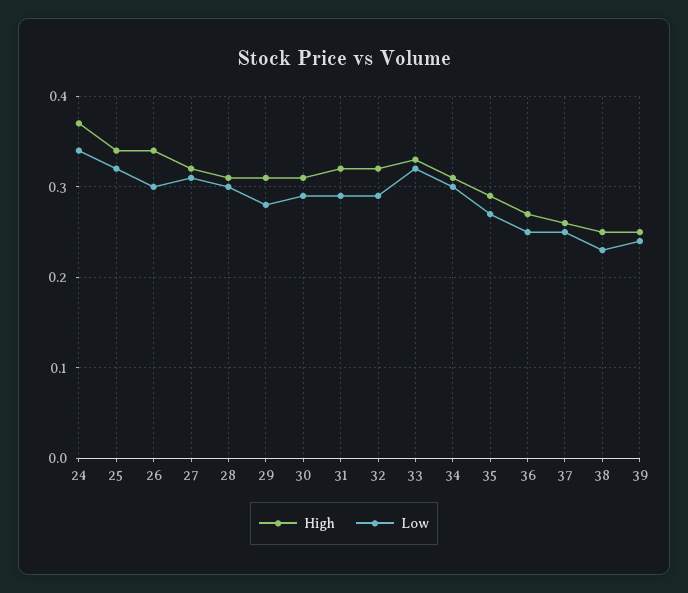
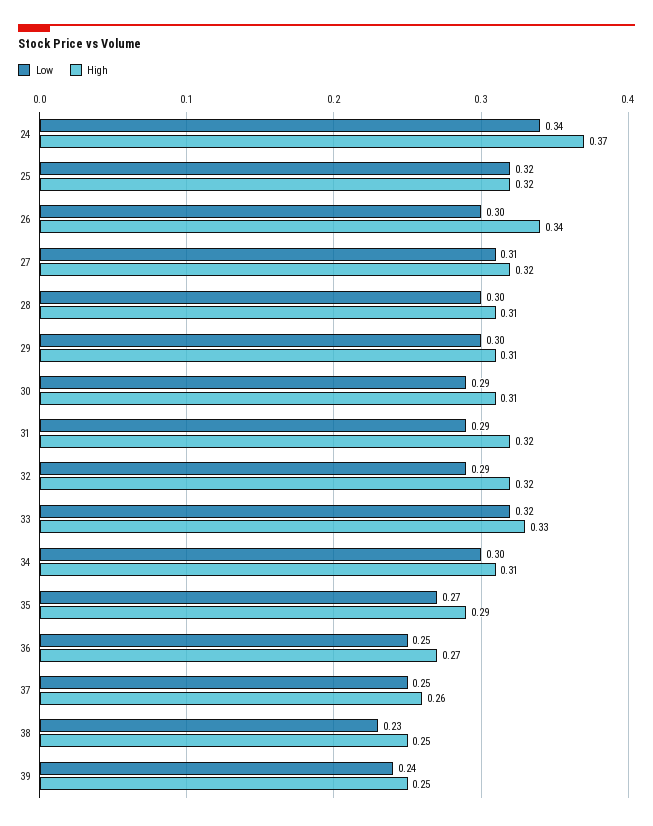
High, 25: 0.34 -> 0.32
Low, 29: 0.28 -> 0.3

